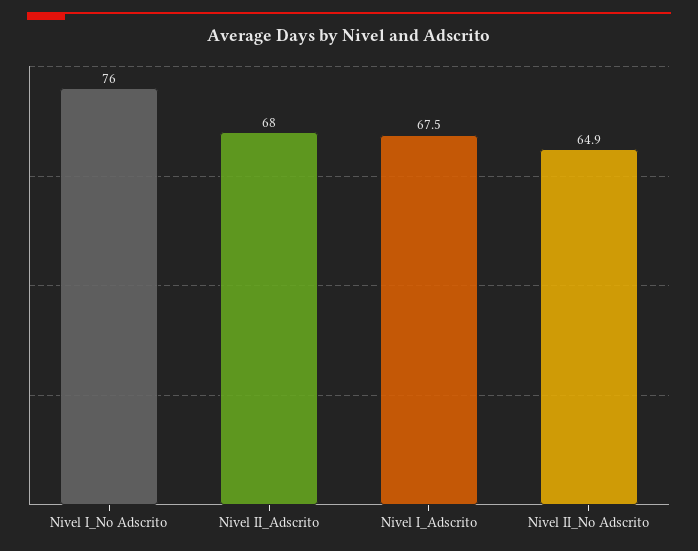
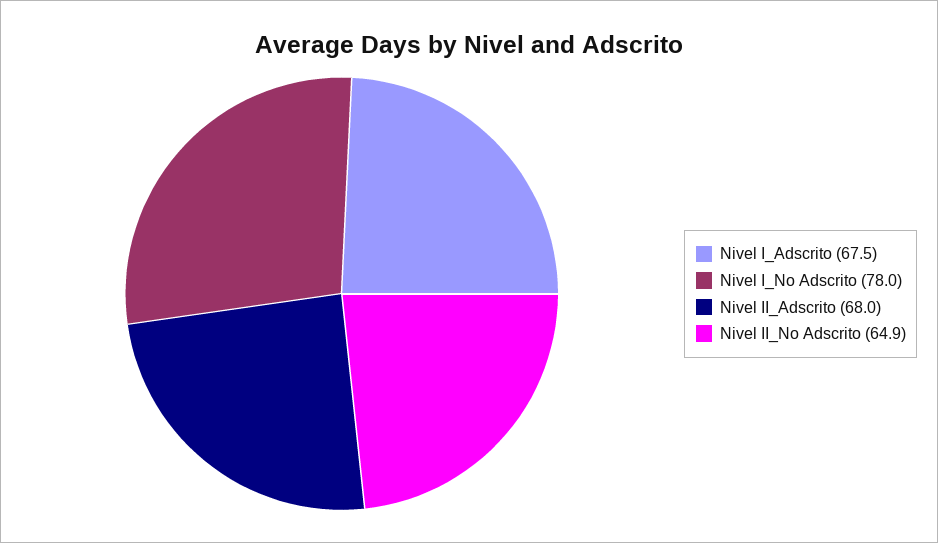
Nivel I_No Adscrito: 76 -> 78

